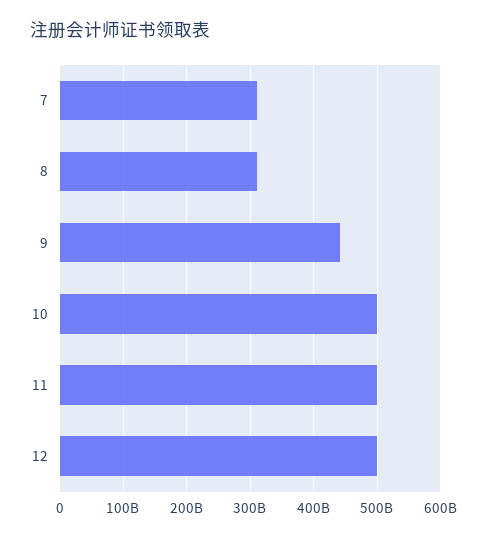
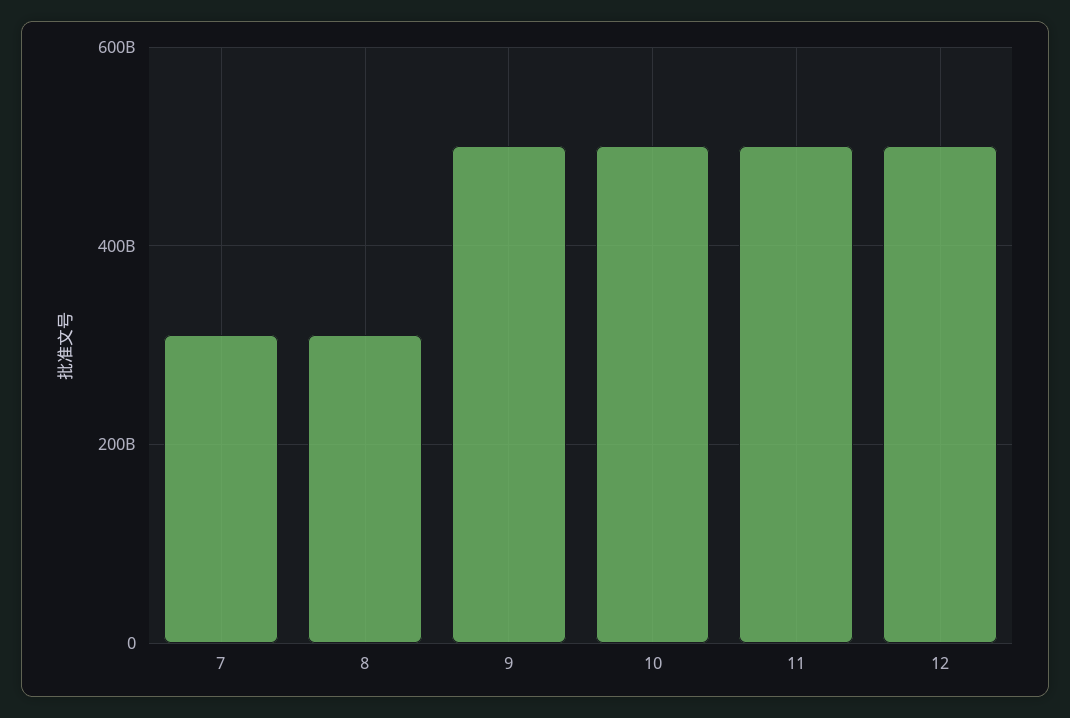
9: 440000000000 -> 500000000000

